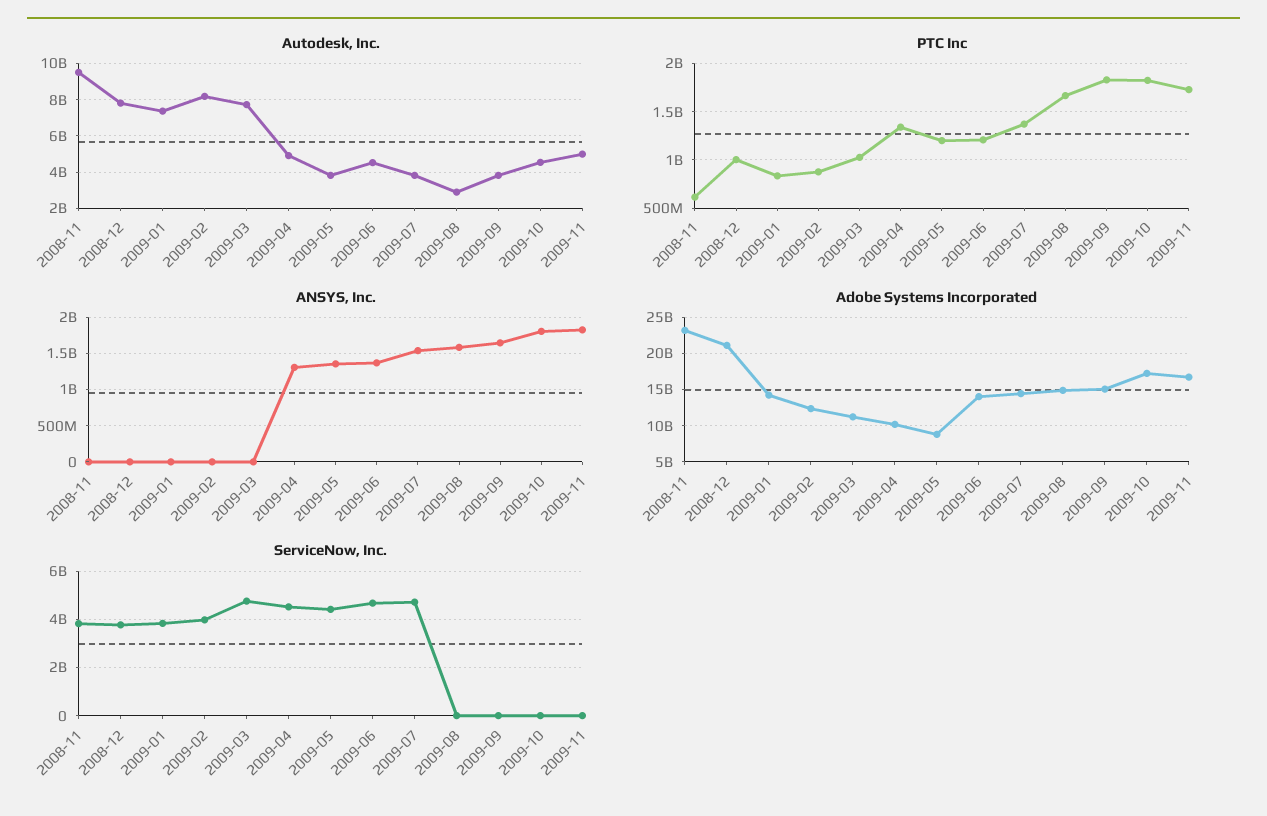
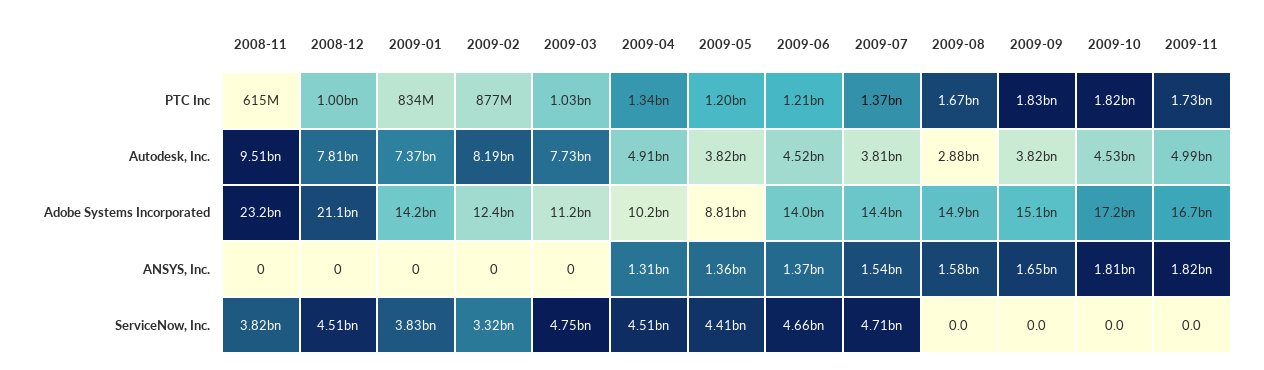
ServiceNow, Inc., 2008-12: 3750000000 -> 4510000000
ServiceNow, Inc., 2009-02: 4000000000 -> 3320000000

